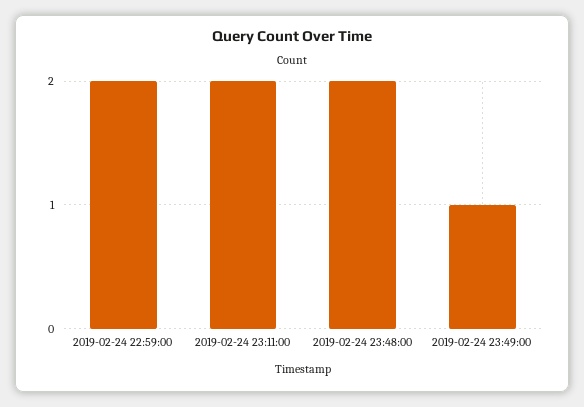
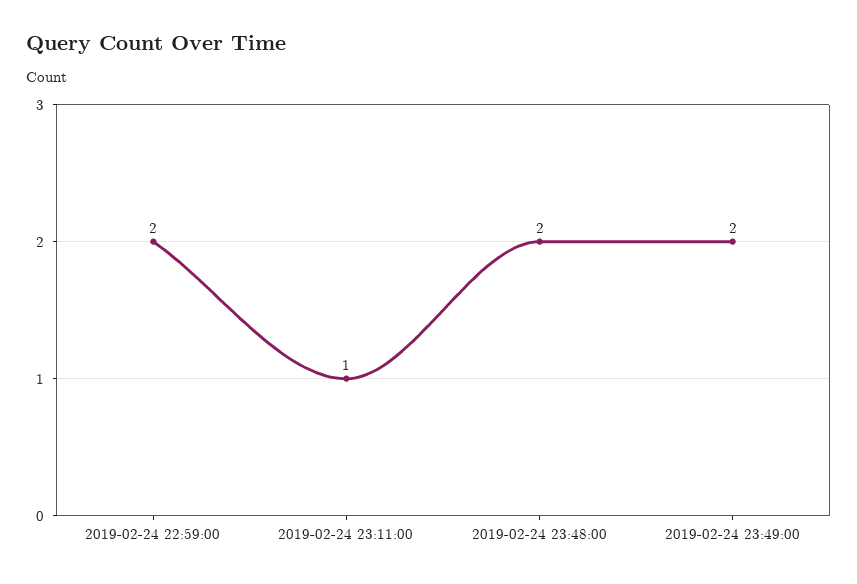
2019-02-24 23:11:00: 2 -> 1
2019-02-24 23:49:00: 1 -> 2

